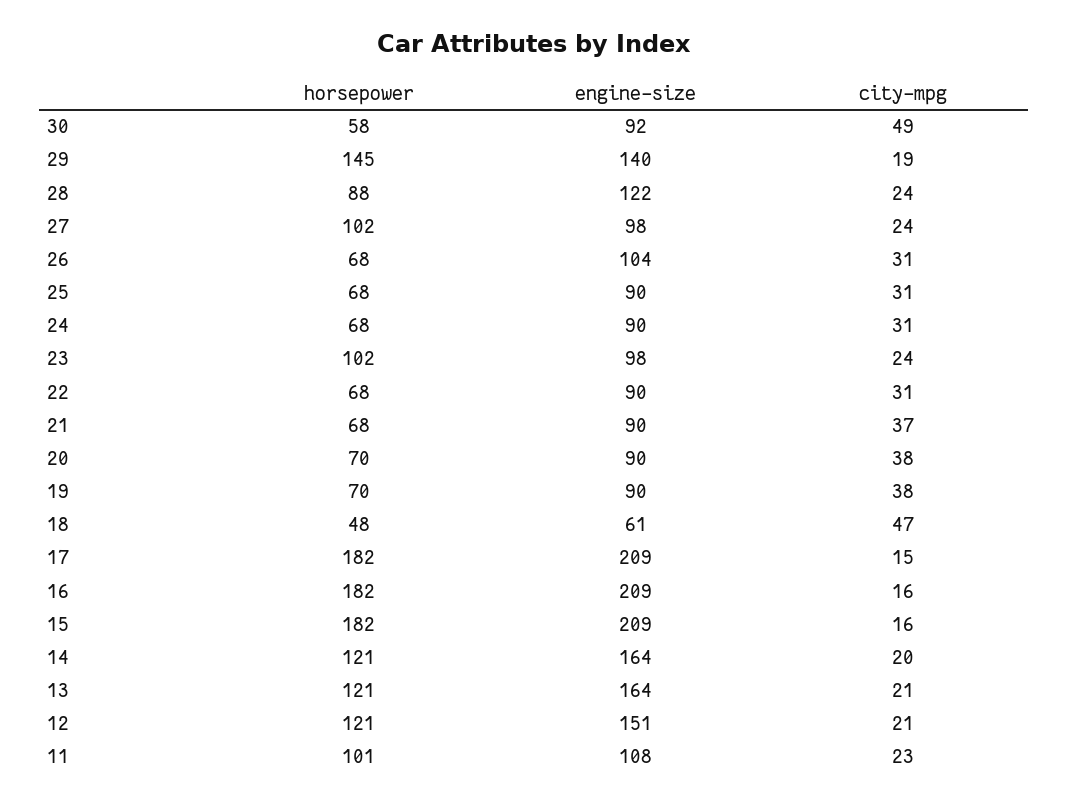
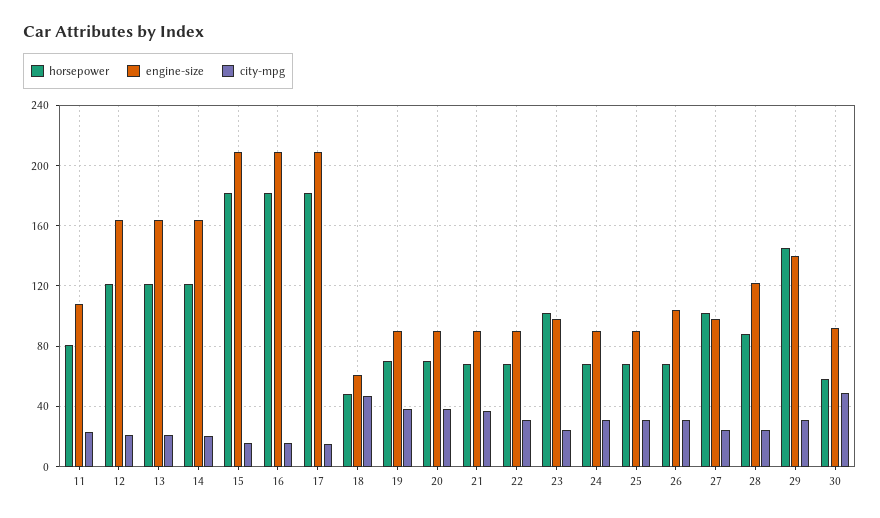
city-mpg, 29: 19 -> 30
engine-size, 12: 151 -> 165
horsepower, 11: 101 -> 80

